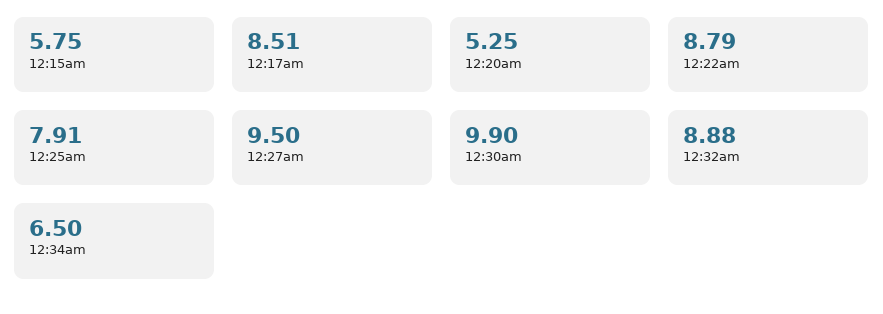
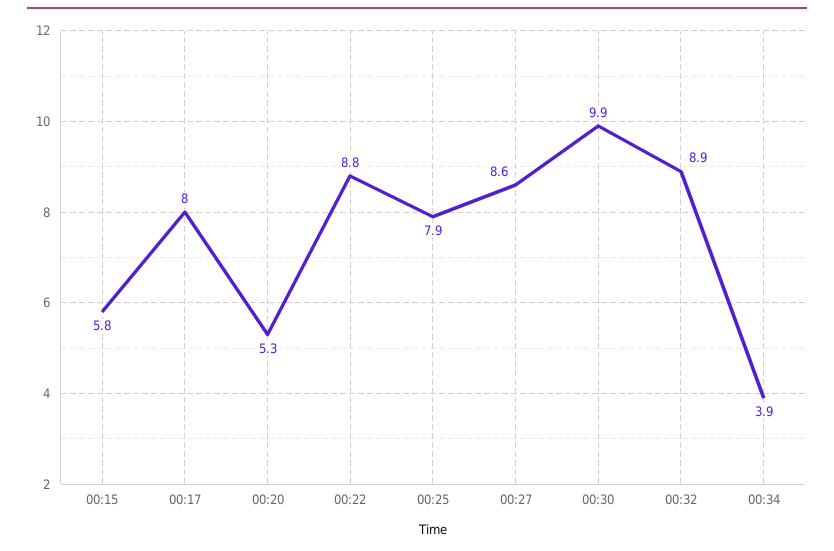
12:17am: 8.51 -> 8
12:27am: 9.5 -> 8.6
12:34am: 6.5 -> 3.9

